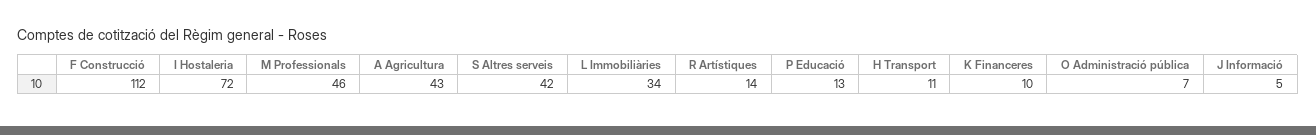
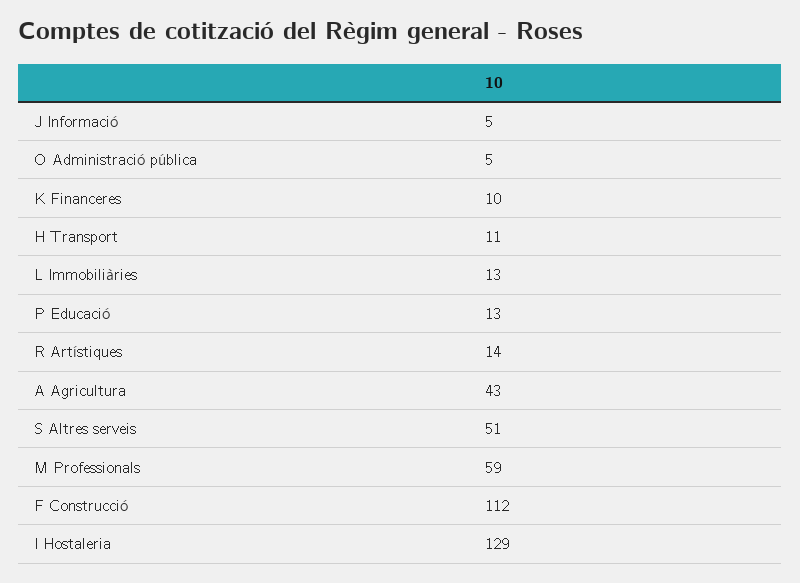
I Hostaleria: 72 -> 129
M Professionals: 46 -> 59
S Altres serveis: 42 -> 51
L Immobiliàries: 34 -> 13
O Administració pública: 7 -> 5

